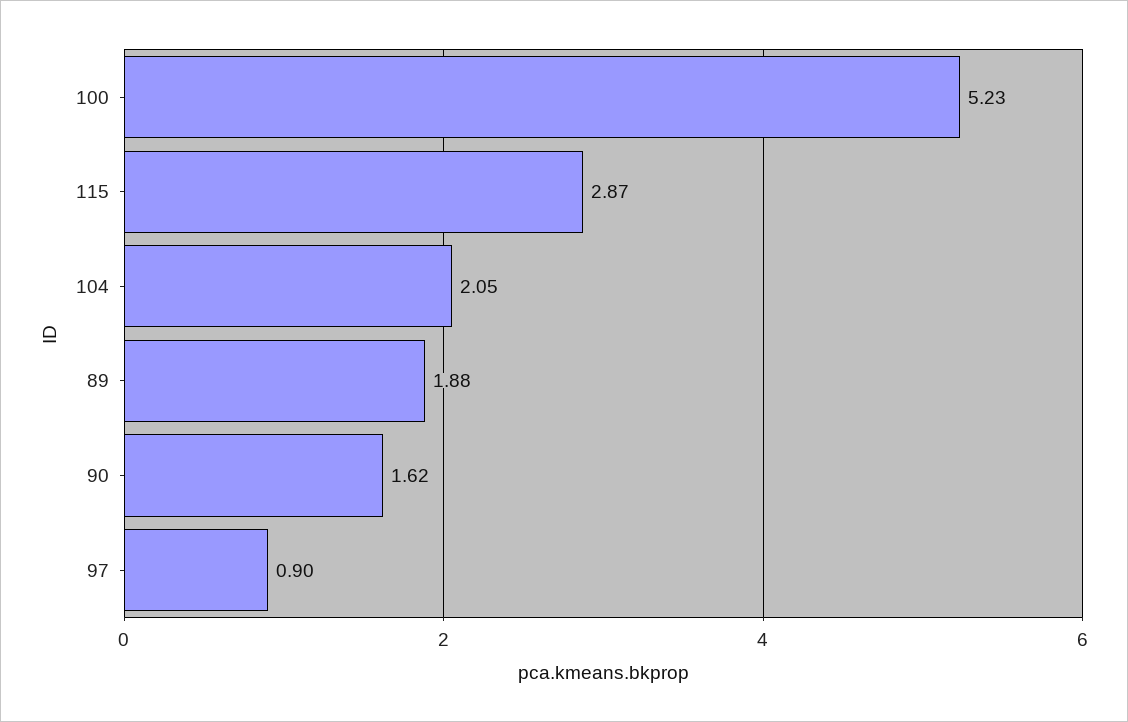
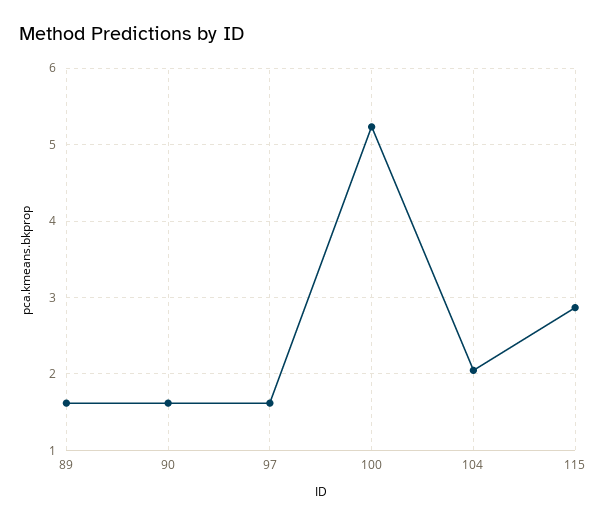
89: 1.88 -> 1.6
97: 0.9 -> 1.6

